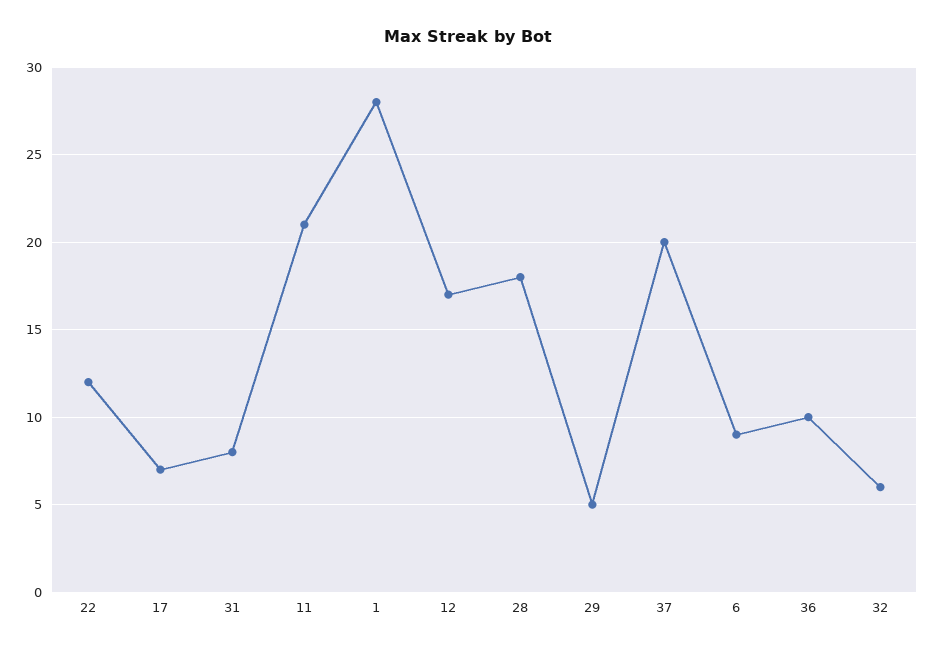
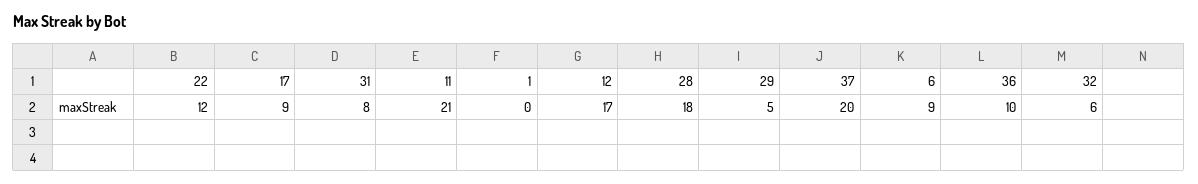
17: 7 -> 9
1: 28 -> 0

